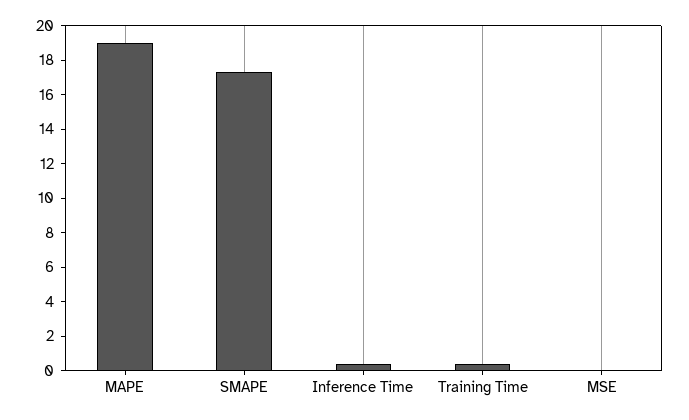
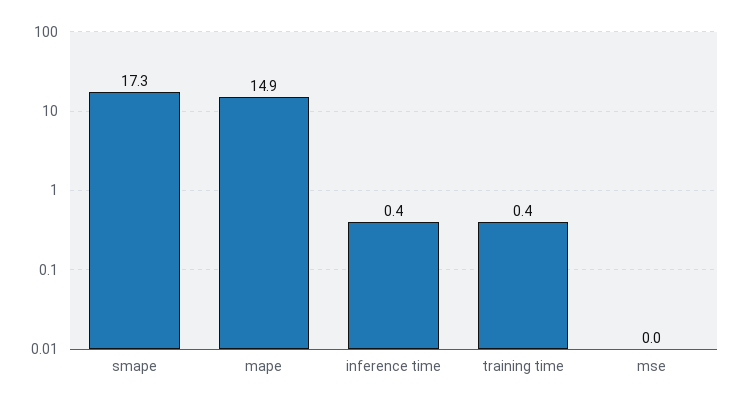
MAPE: 19 -> 14.9

